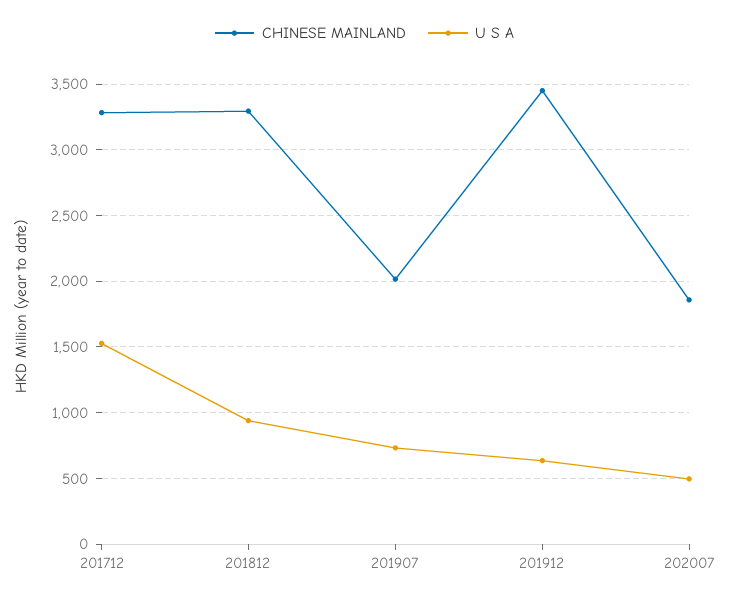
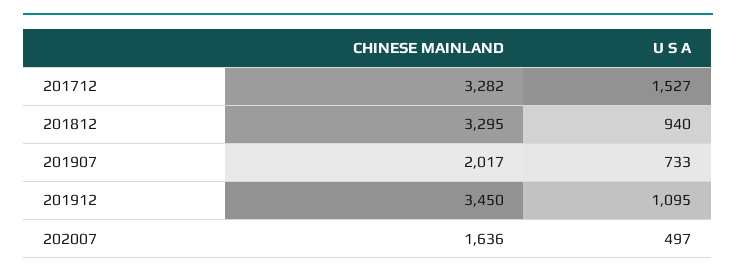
U S A, 201912: 650 -> 1095
CHINESE MAINLAND, 202007: 1850 -> 1636

